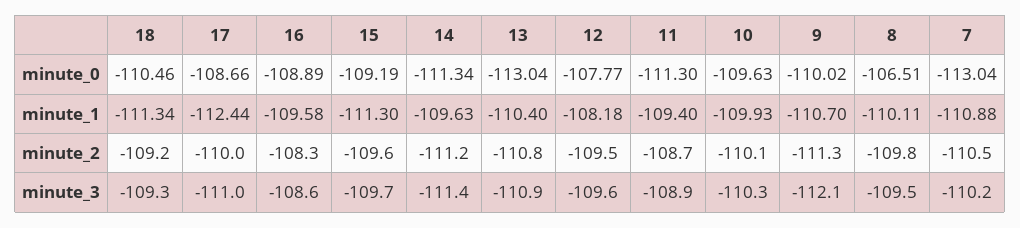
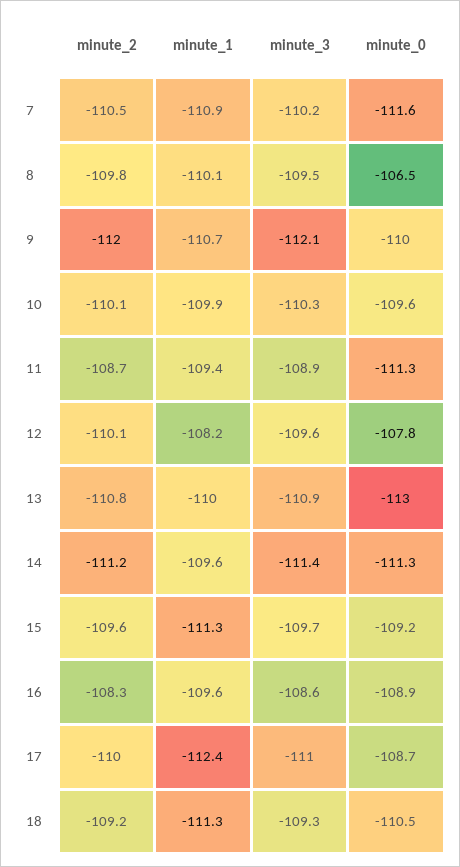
7, minute_0: -113.04 -> -111.6
13, minute_1: -110.4 -> -110
12, minute_2: -109.5 -> -110.1
9, minute_2: -111.3 -> -112

